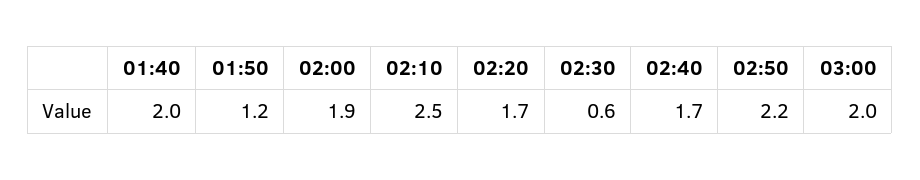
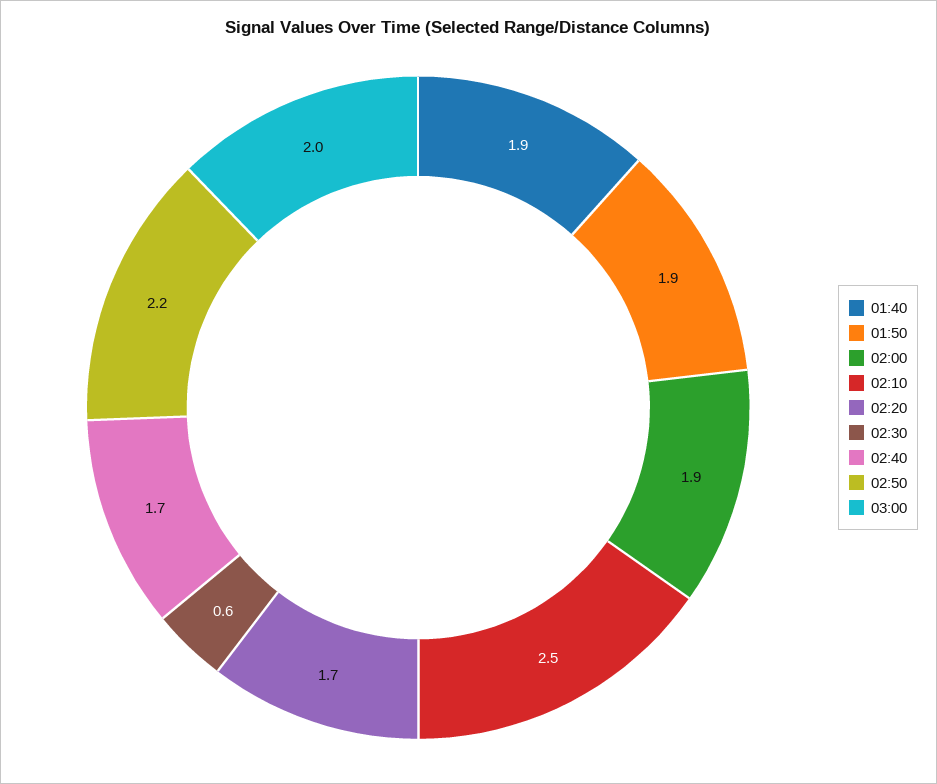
01:40: 2 -> 1.9
01:50: 1.2 -> 1.9

